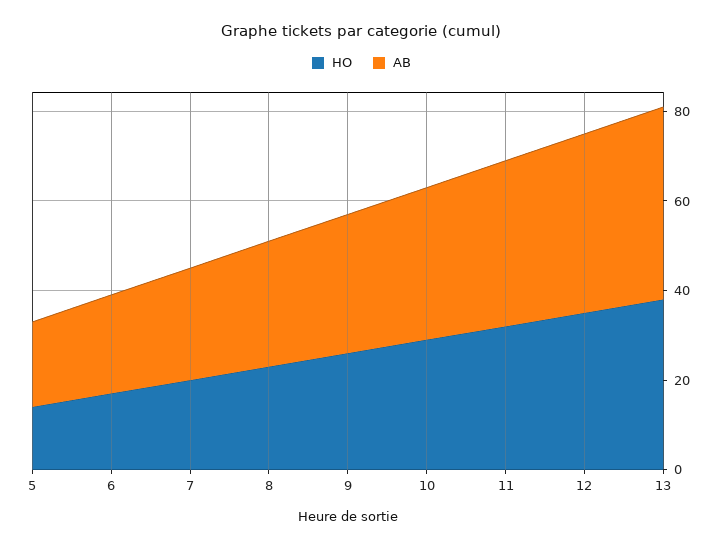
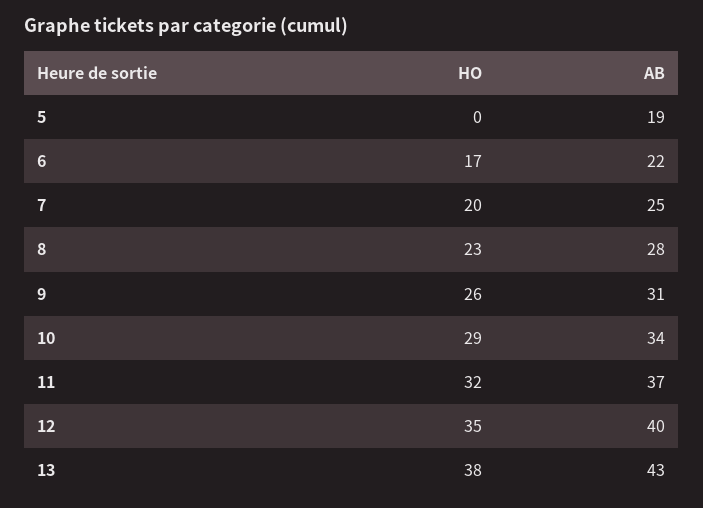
HO, 5: 15 -> 0

